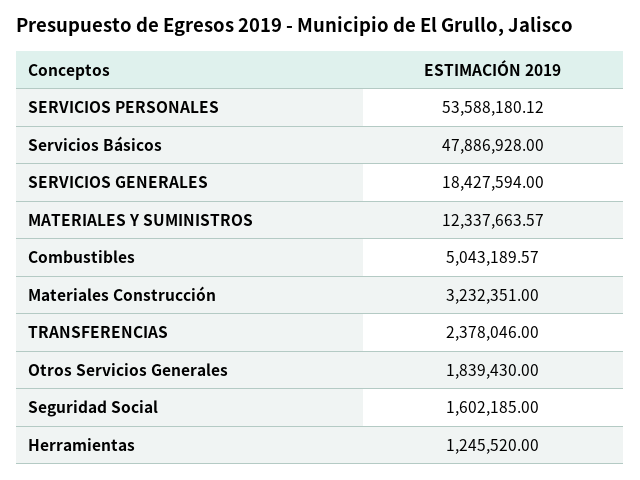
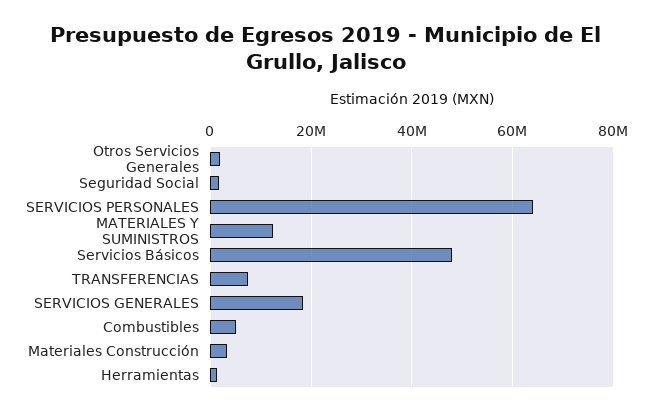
SERVICIOS PERSONALES: 53588180.12 -> 64000000
TRANSFERENCIAS: 2378046 -> 8000000

